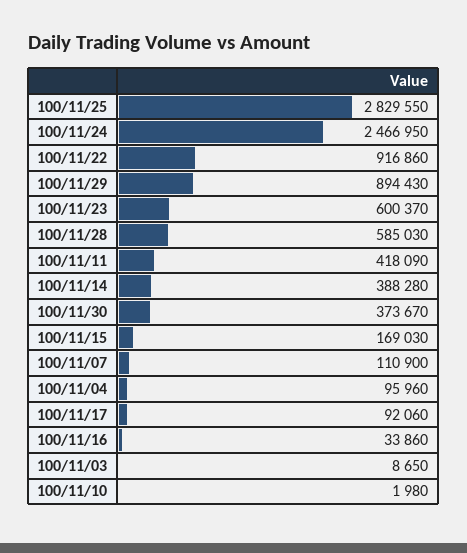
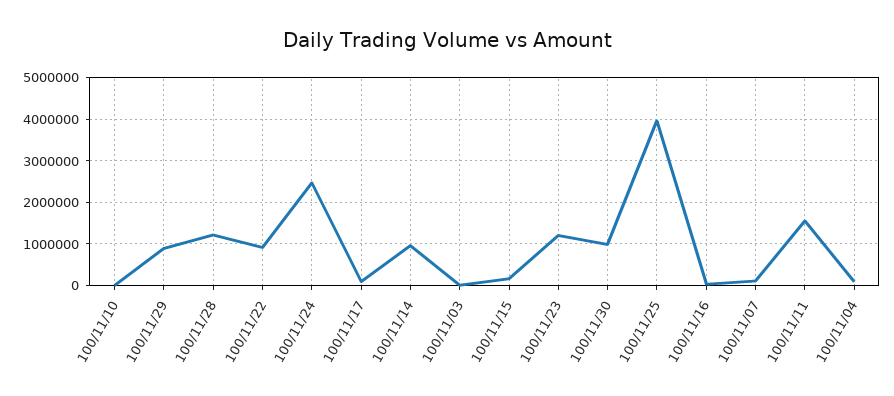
100/11/25: 2829550 -> 4000000
100/11/23: 600370 -> 1200000
100/11/28: 585030 -> 1200000
100/11/11: 418090 -> 1600000
100/11/14: 388280 -> 1000000
100/11/30: 373670 -> 1000000

